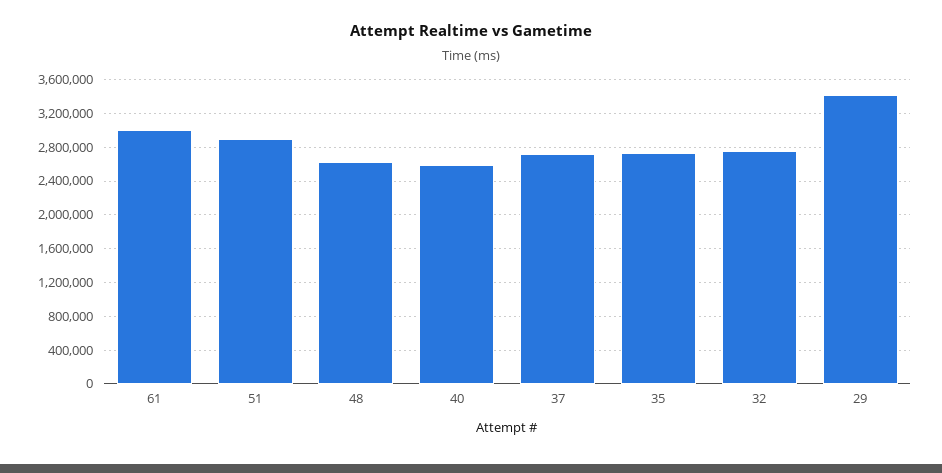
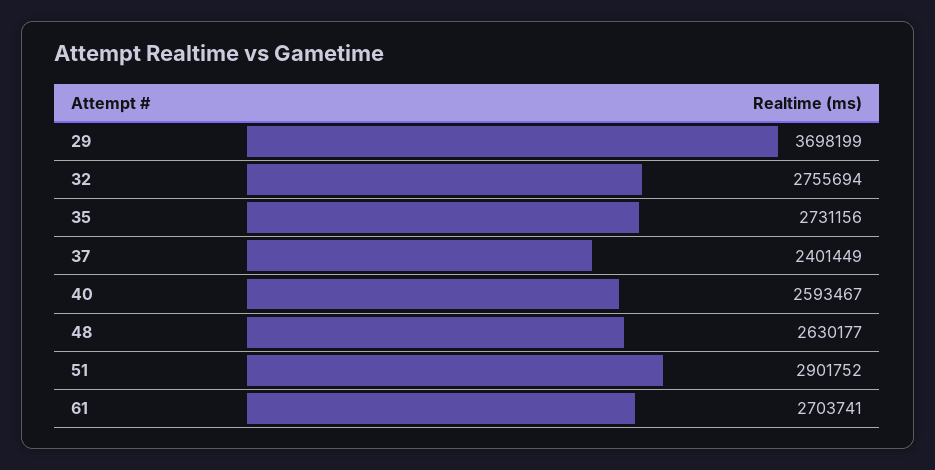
61: 3000000 -> 2703741
37: 2700000 -> 2401449
29: 3400000 -> 3698199

